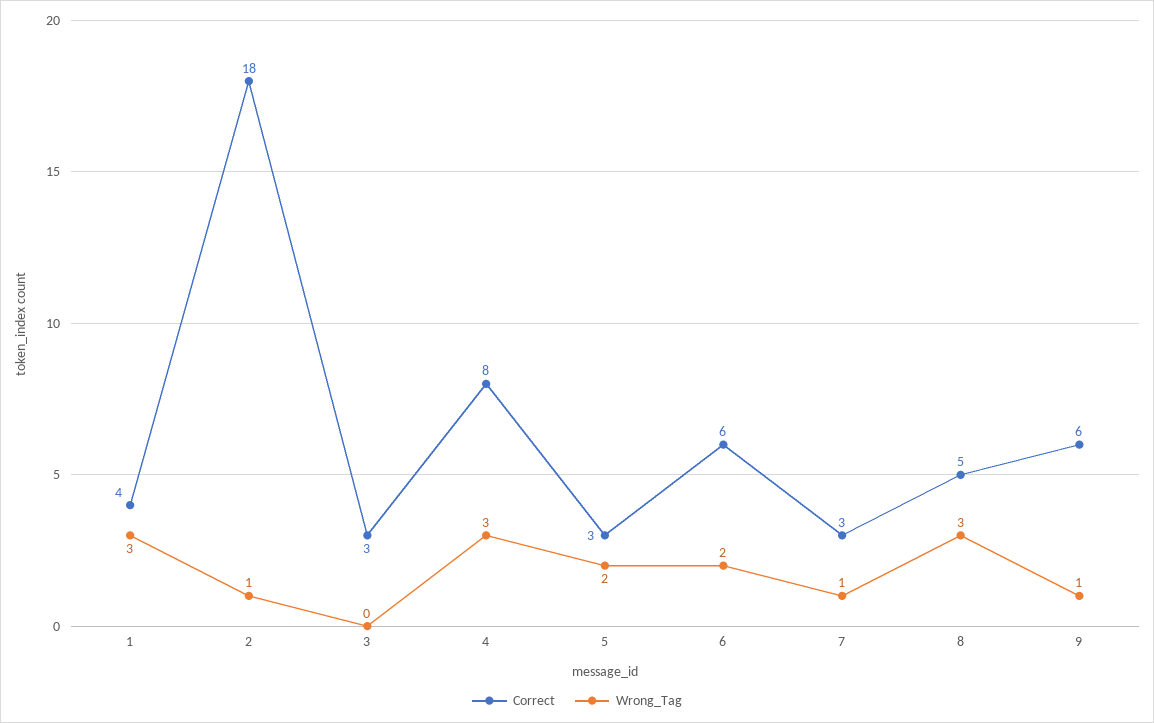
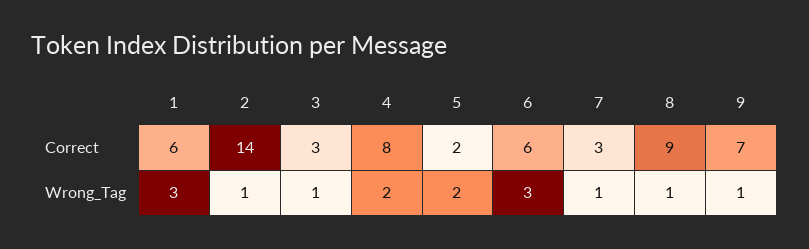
Correct, 1: 4 -> 6
Correct, 2: 18 -> 14
Wrong_Tag, 3: 0 -> 1
Wrong_Tag, 4: 3 -> 2
Correct, 5: 3 -> 2
Wrong_Tag, 6: 2 -> 3
Correct, 8: 5 -> 9
Wrong_Tag, 8: 3 -> 1
Correct, 9: 6 -> 7

